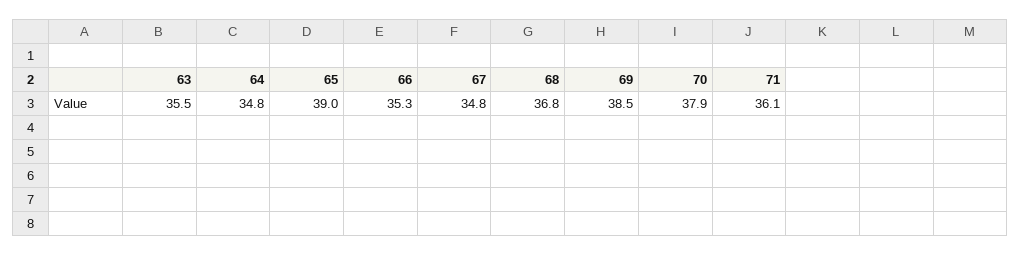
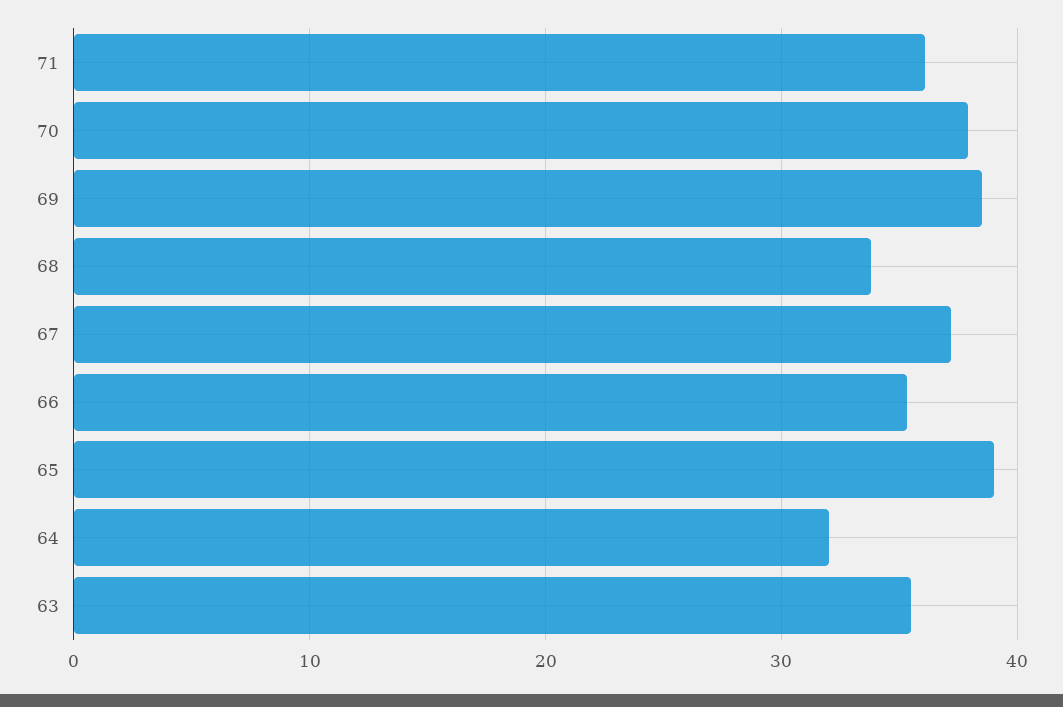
64: 34.8 -> 32
67: 34.8 -> 37
68: 36.8 -> 34

